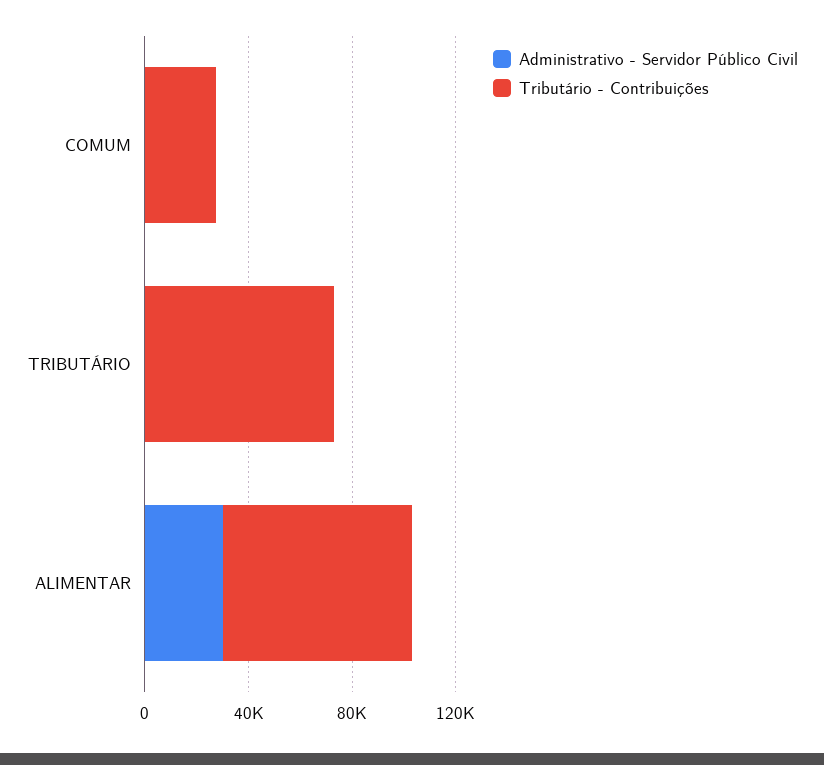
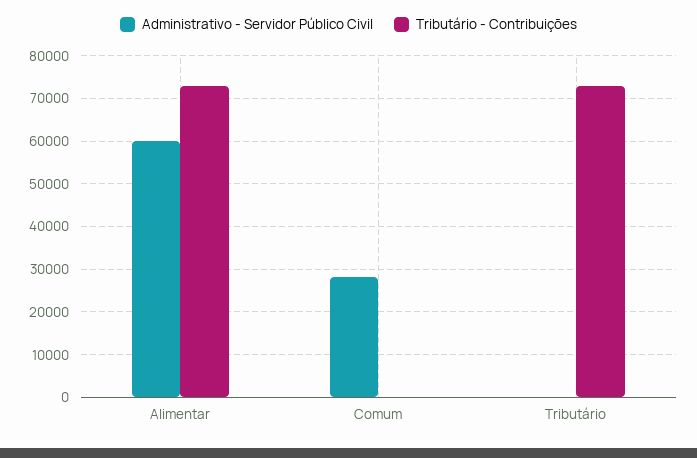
Administrativo - Servidor Público Civil, COMUM: 0 -> 28000
Tributário - Contribuições, COMUM: 30000 -> 0
Administrativo - Servidor Público Civil, ALIMENTAR: 30000 -> 60000

